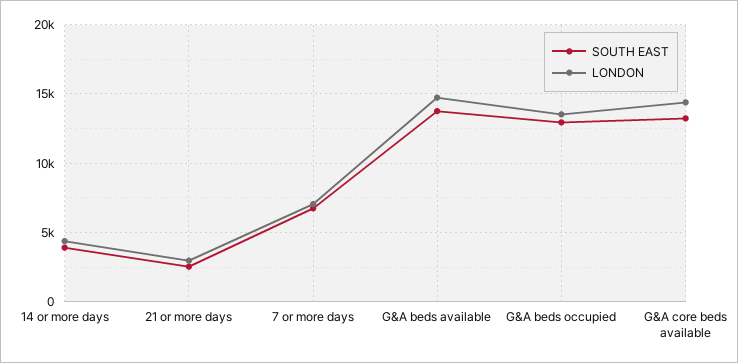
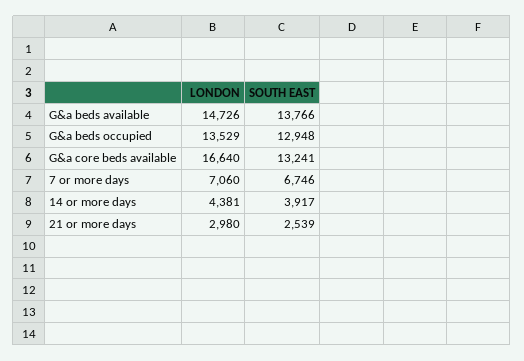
LONDON, G&A core beds available: 14500 -> 16640

